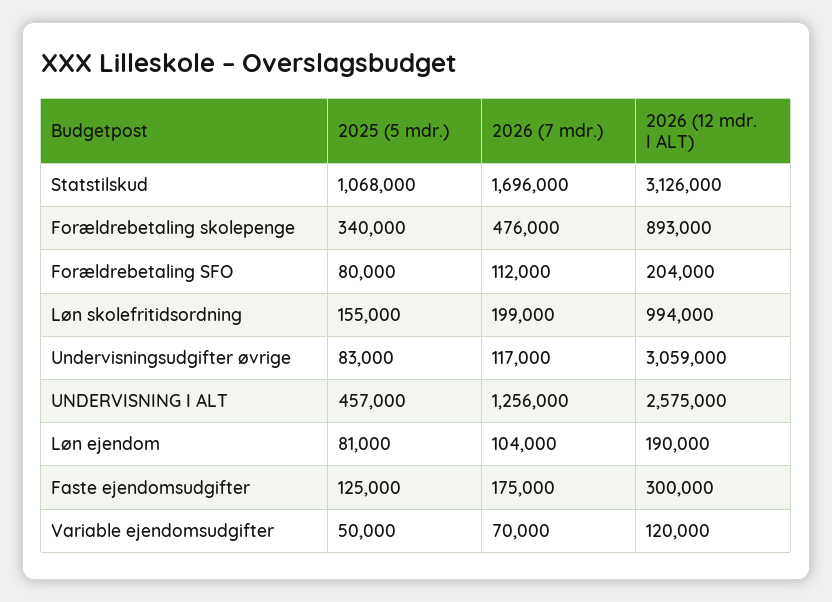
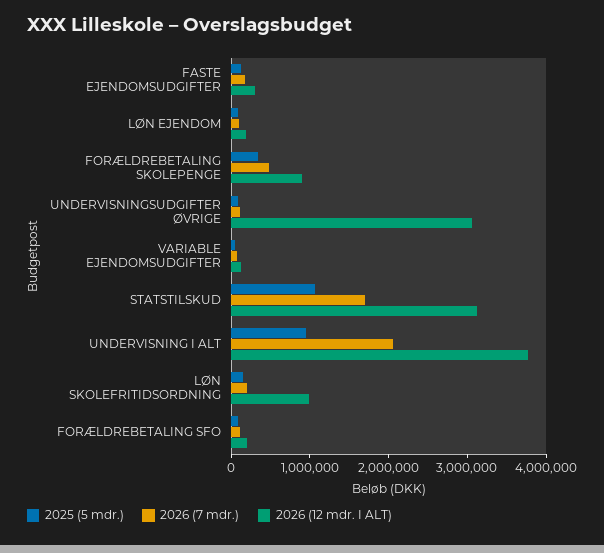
2025 (5 mdr.), UNDERVISNING I ALT: 457000 -> 1000000
2026 (7 mdr.), UNDERVISNING I ALT: 1256000 -> 2000000
2026 (12 mdr. I ALT), UNDERVISNING I ALT: 2575000 -> 3800000

